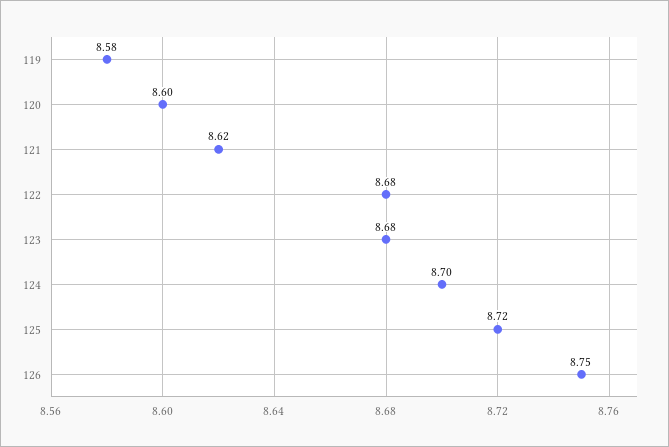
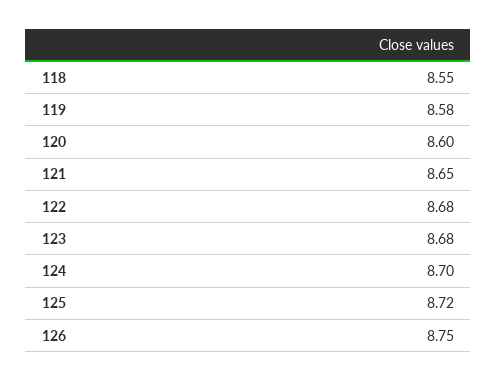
121: 8.62 -> 8.65
118: none -> 8.55

